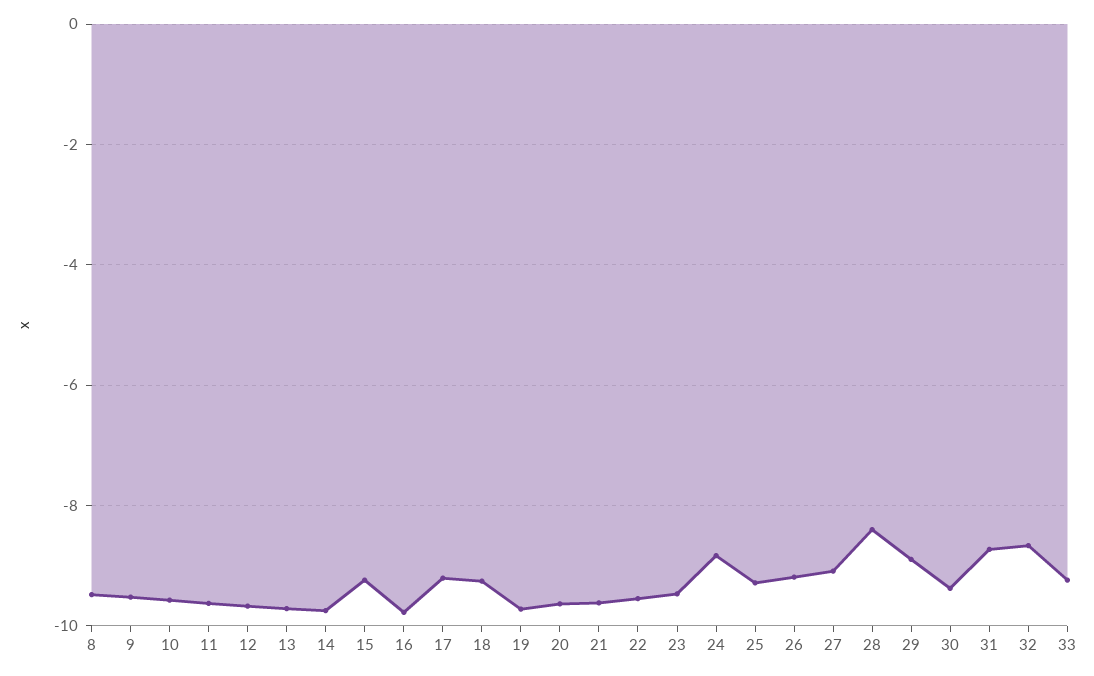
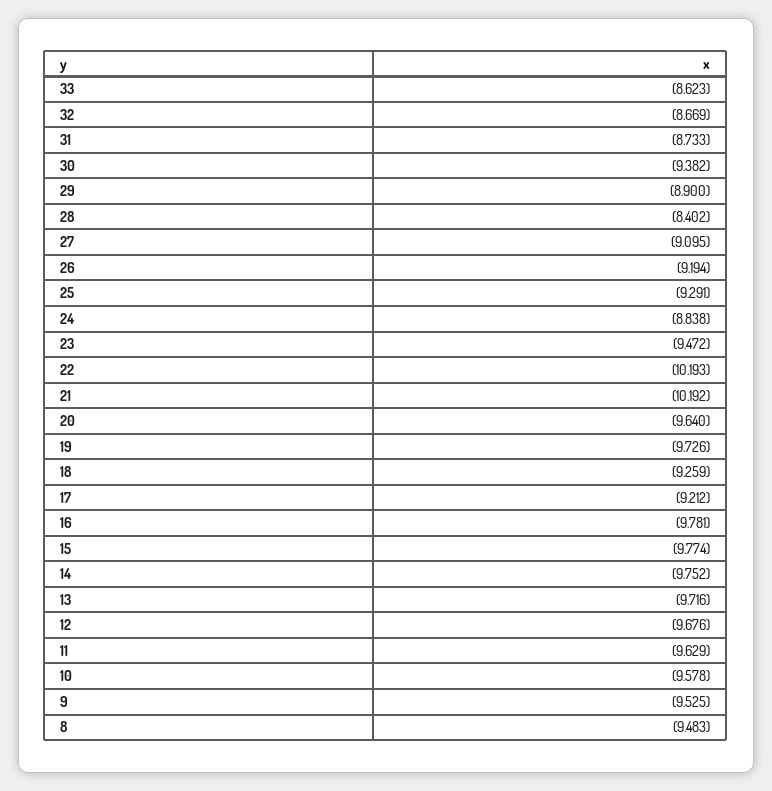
15: -9.2 -> -9.774
21: -9.6 -> -10.192
22: -9.6 -> -10.193
33: -9.2 -> -8.623

